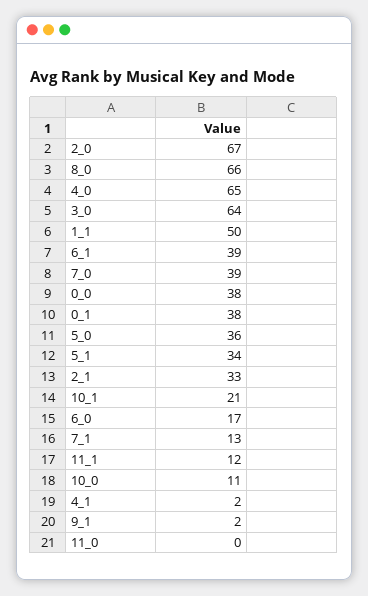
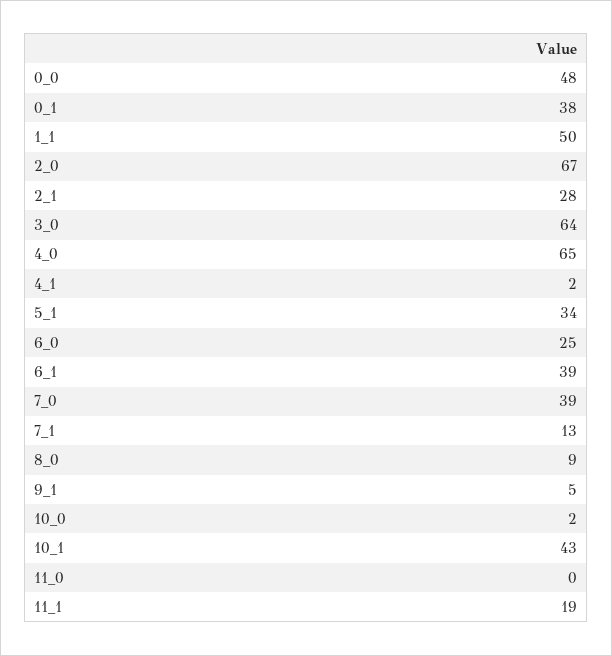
8_0: 66 -> 9
0_0: 38 -> 48
5_0: 36 -> none
2_1: 33 -> 28
10_1: 21 -> 43
6_0: 17 -> 25
11_1: 12 -> 19
10_0: 11 -> 2
9_1: 2 -> 5

